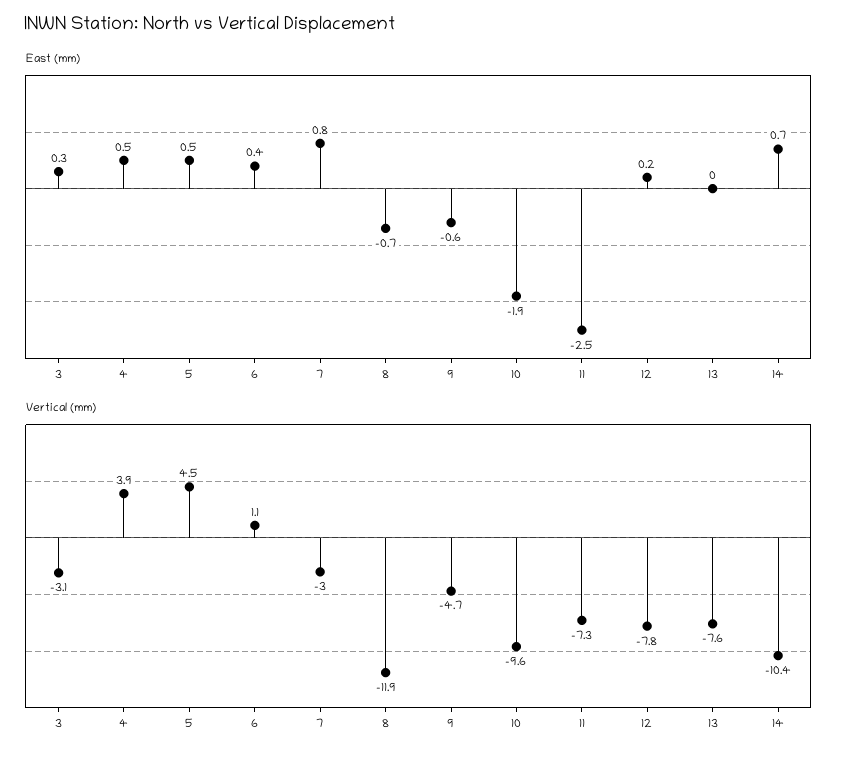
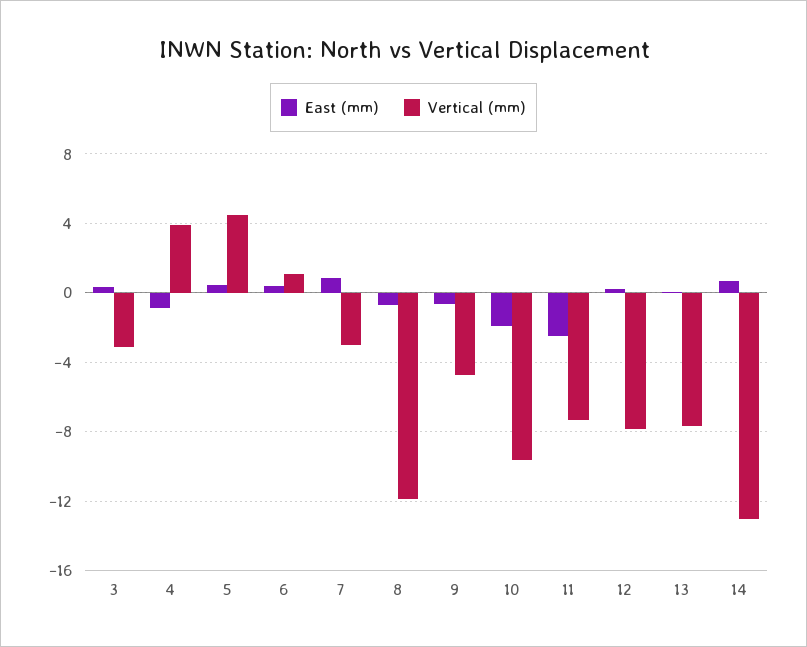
East (mm), 4: 0.5 -> -1
Vertical (mm), 14: -10.4 -> -13

